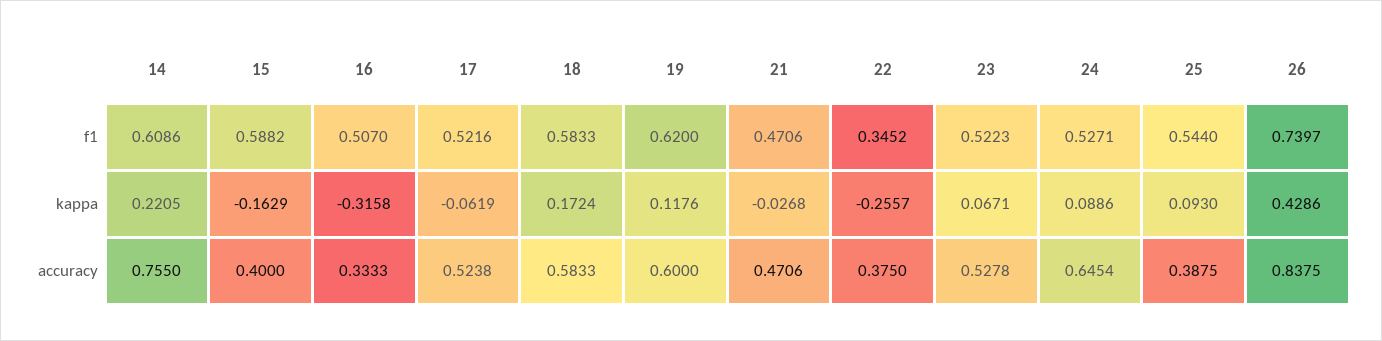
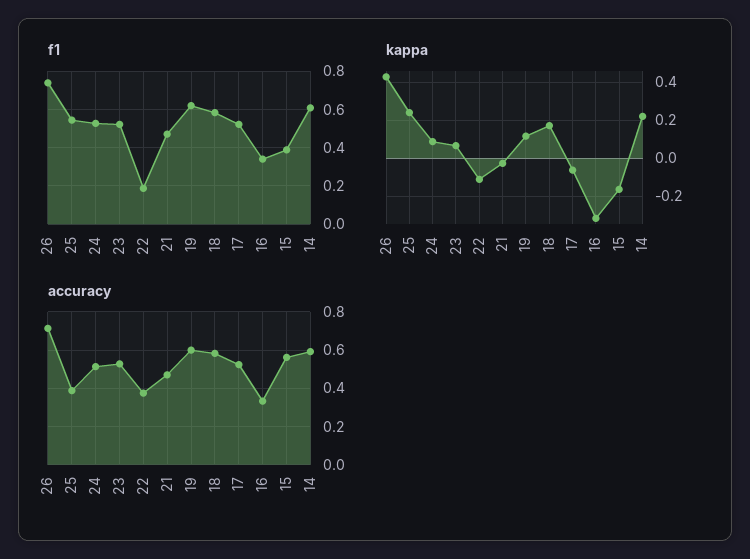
f1, 15: 0.5882 -> 0.4
f1, 16: 0.507 -> 0.35
f1, 22: 0.3452 -> 0.2
kappa, 22: -0.2557 -> -0.1
kappa, 25: 0.093 -> 0.25
accuracy, 14: 0.755 -> 0.6
accuracy, 15: 0.4 -> 0.55
accuracy, 24: 0.6454 -> 0.5
accuracy, 26: 0.8375 -> 0.7

